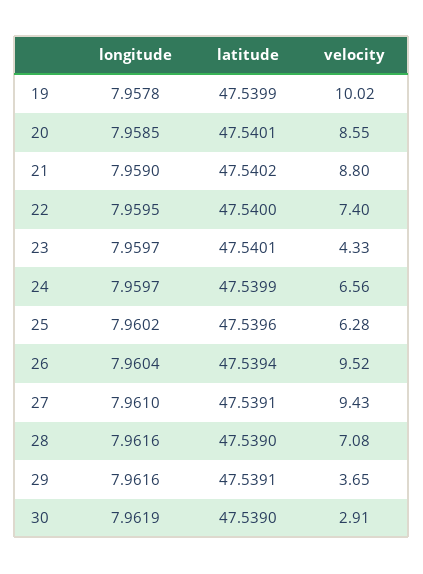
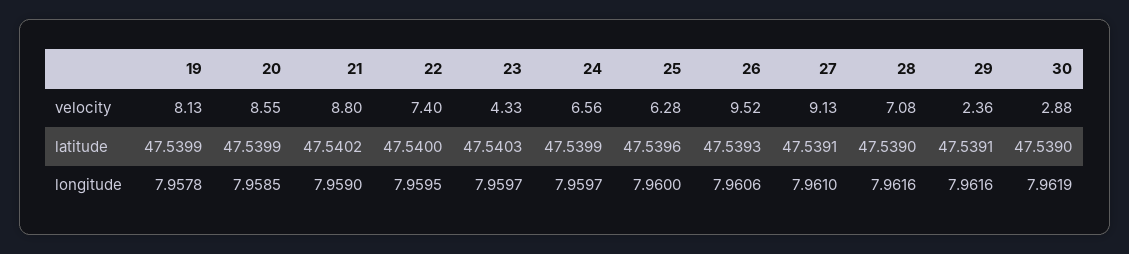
velocity, 19: 10.02 -> 8.13
latitude, 20: 47.5401 -> 47.5399
latitude, 23: 47.5401 -> 47.5403
longitude, 25: 7.9602 -> 7.96
longitude, 26: 7.9604 -> 7.9606
latitude, 26: 47.5394 -> 47.5393
velocity, 27: 9.43 -> 9.13
velocity, 29: 3.65 -> 2.36
velocity, 30: 2.91 -> 2.88

